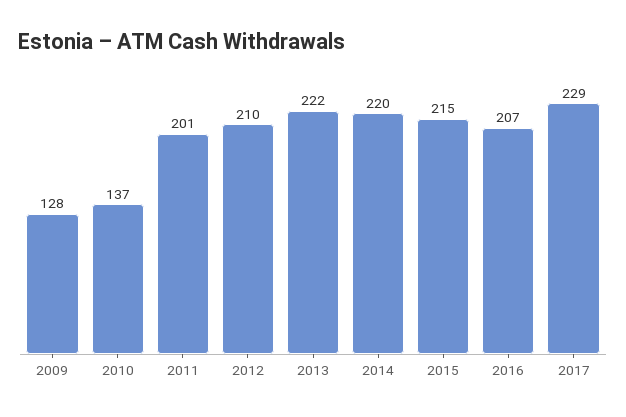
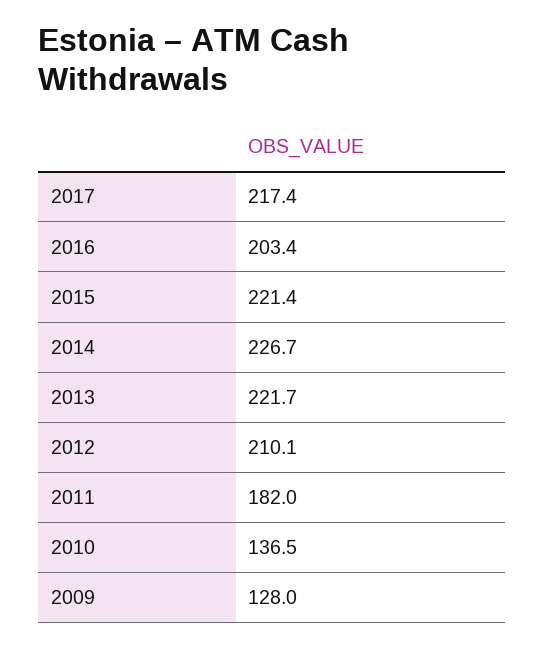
2011: 201 -> 182
2014: 220 -> 226.7
2015: 215 -> 221.4
2016: 207 -> 203.4
2017: 229 -> 217.4

